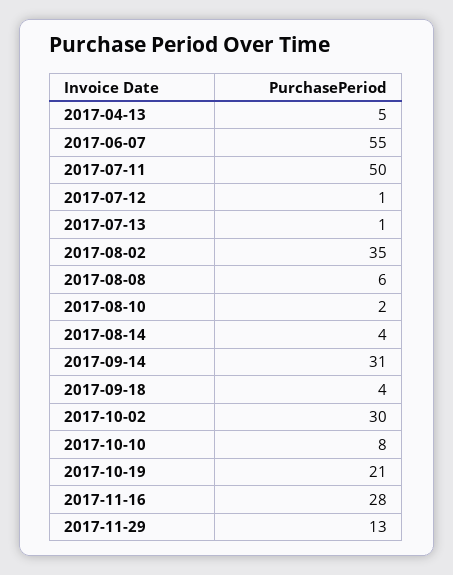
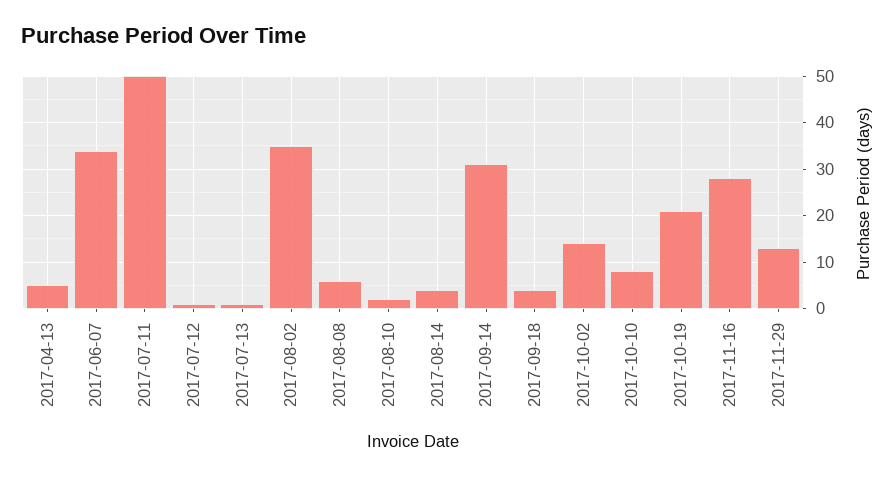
2017-06-07: 55 -> 35
2017-10-02: 30 -> 15

